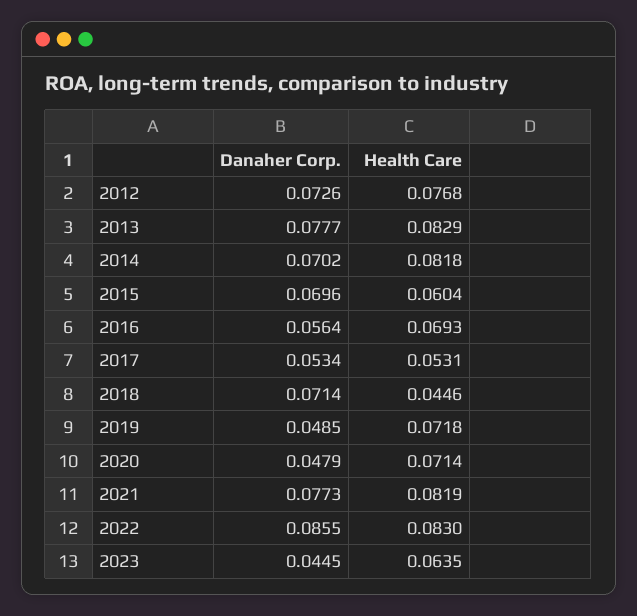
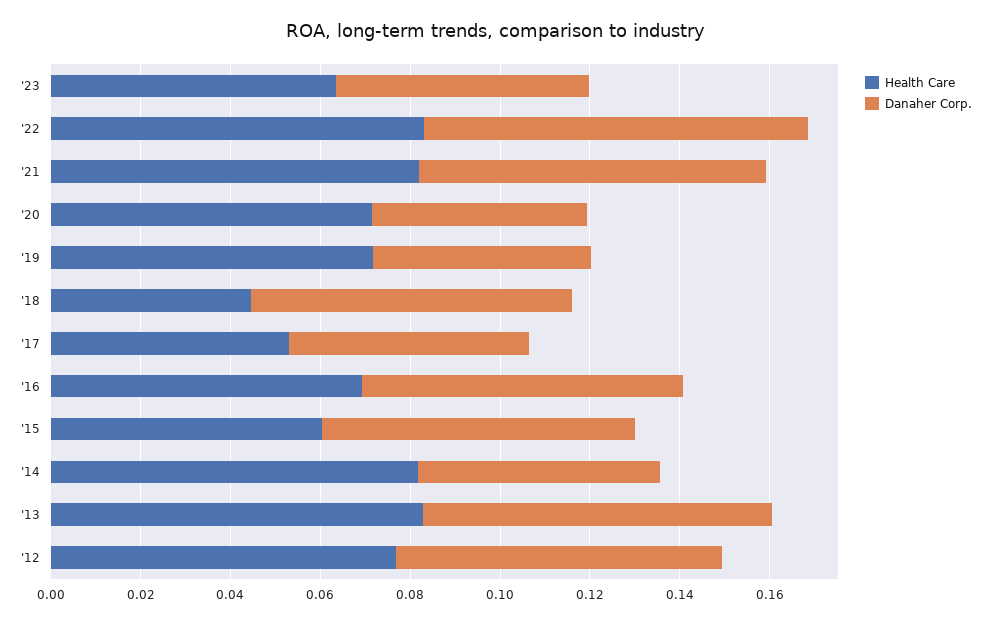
Danaher Corp., 2014: 0.0702 -> 0.055
Danaher Corp., 2016: 0.0564 -> 0.07
Danaher Corp., 2023: 0.0445 -> 0.055

